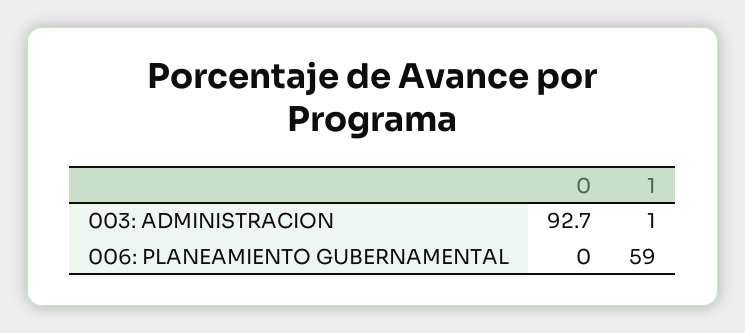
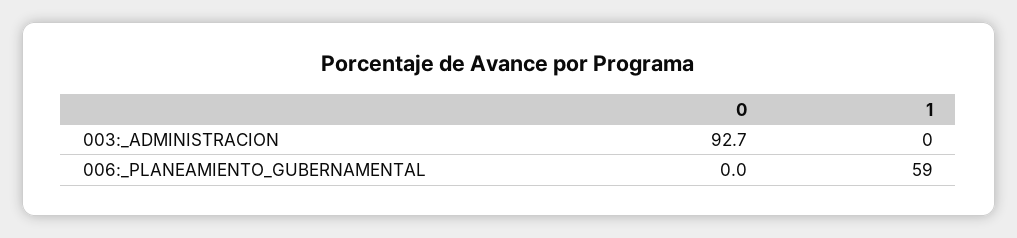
1, 003: ADMINISTRACION: 1 -> 0

